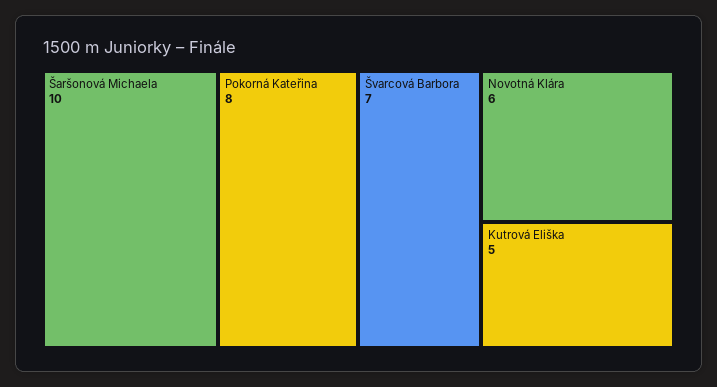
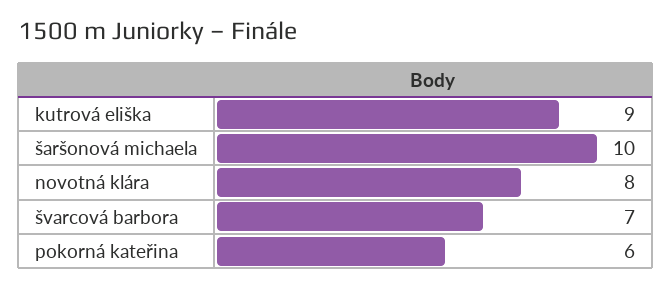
Pokorná Kateřina: 8 -> 6
Novotná Klára: 6 -> 8
Kutrová Eliška: 5 -> 9

